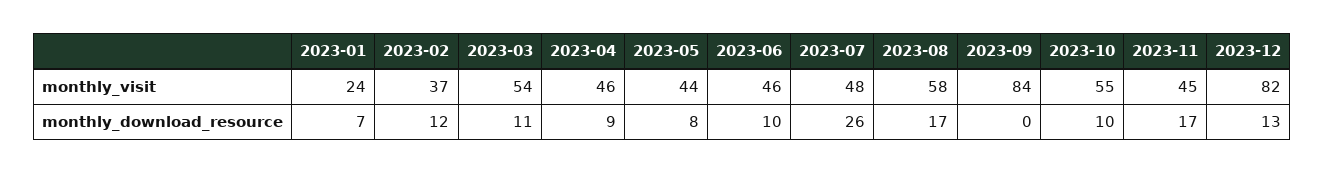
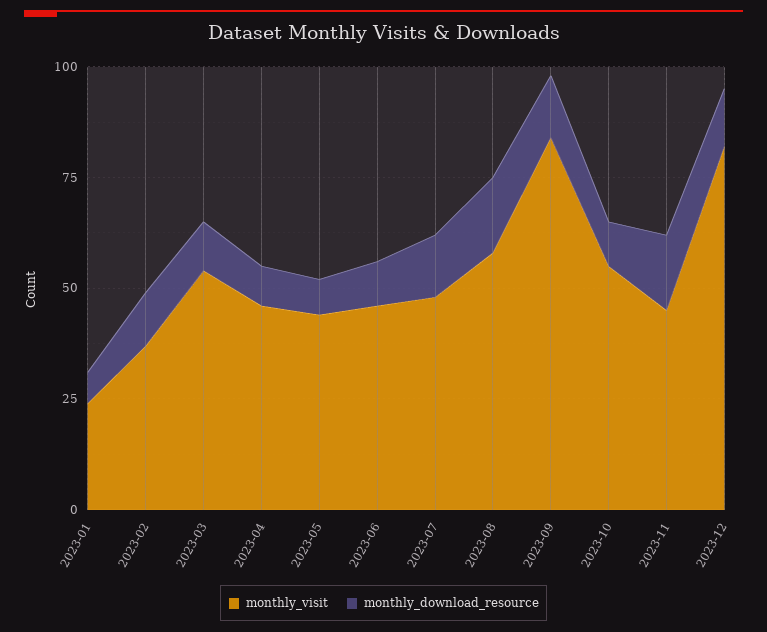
monthly_download_resource, 2023-07: 26 -> 15
monthly_download_resource, 2023-09: 0 -> 15

